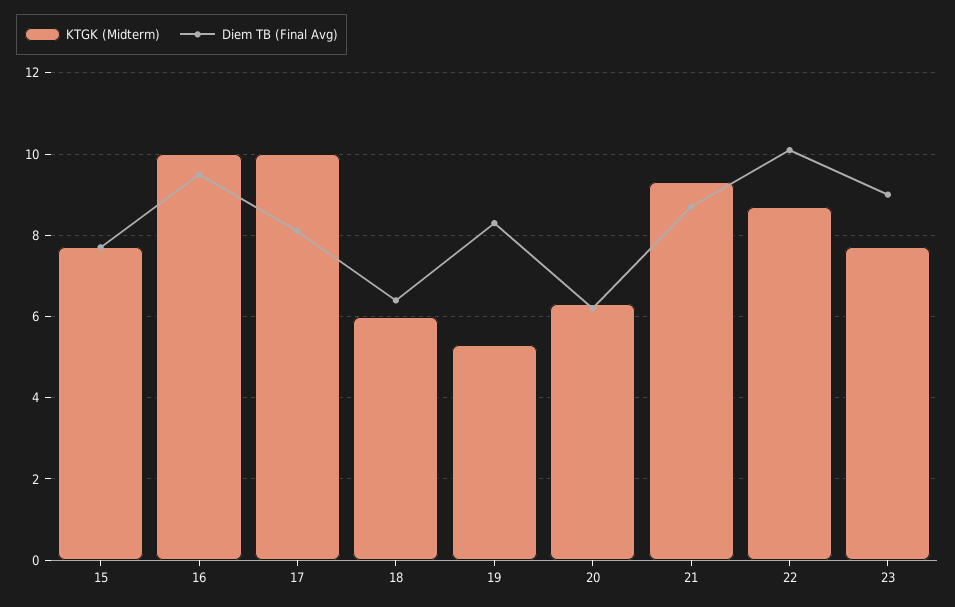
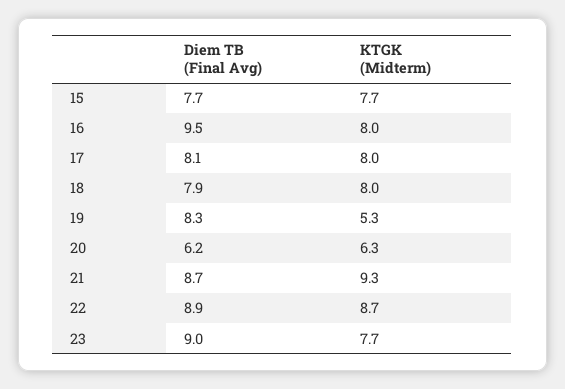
KTGK (Midterm), 16: 10 -> 8
KTGK (Midterm), 17: 10 -> 8
KTGK (Midterm), 18: 6 -> 8
Diem TB (Final Avg), 18: 6.5 -> 7.9
Diem TB (Final Avg), 22: 10 -> 8.9

